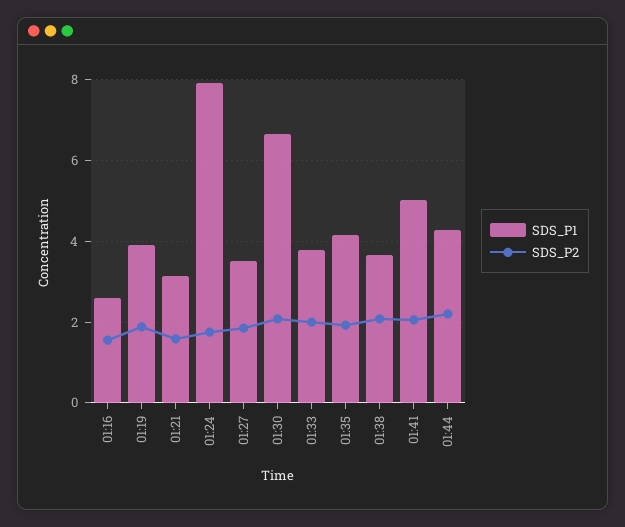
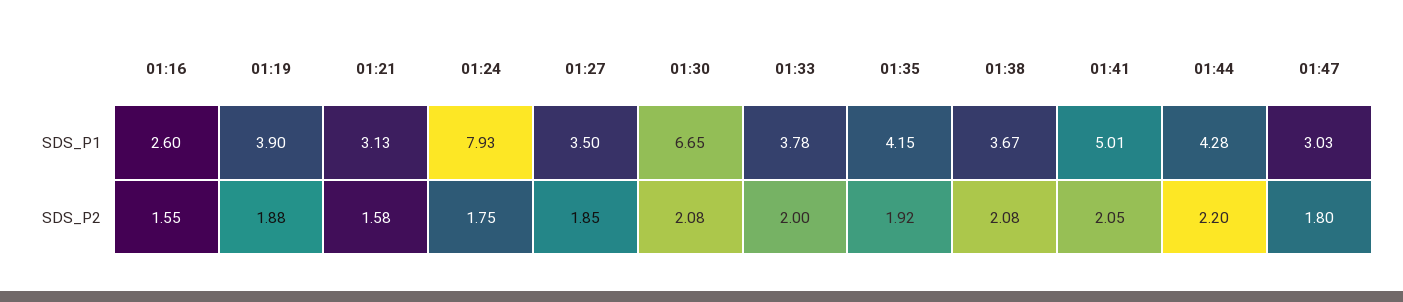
SDS_P1, 01:47: none -> 3.03
SDS_P2, 01:47: none -> 1.8

